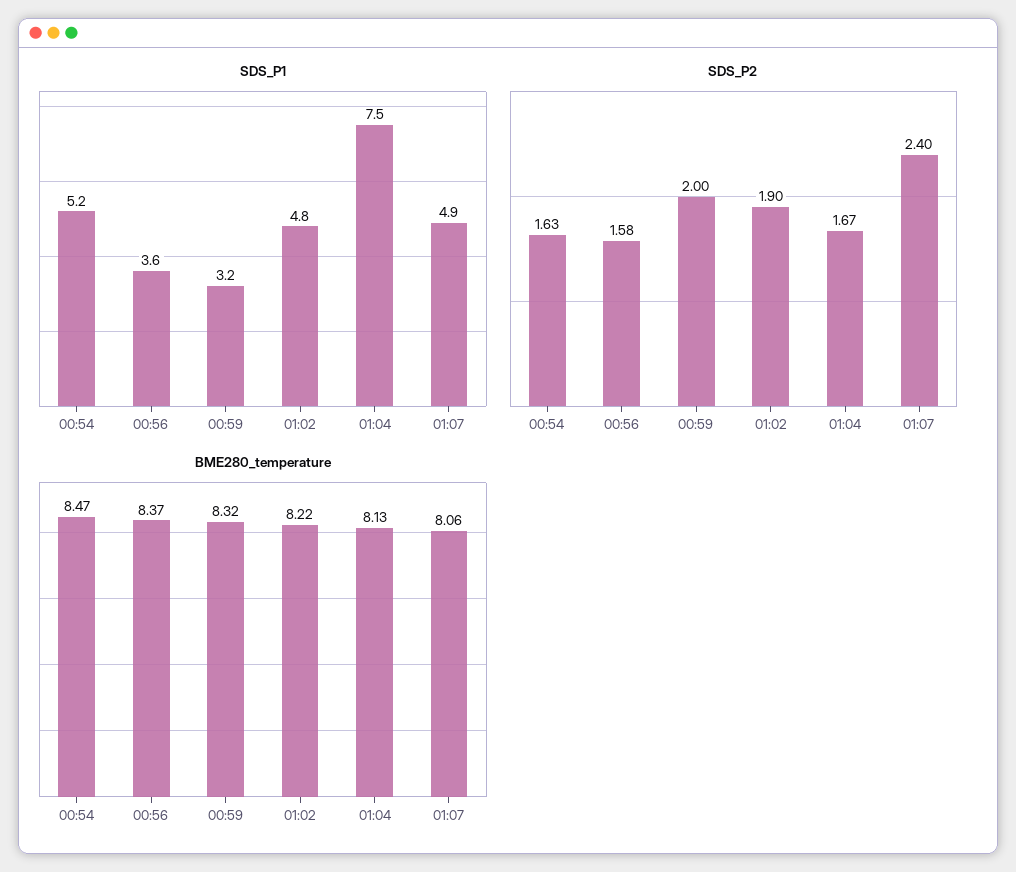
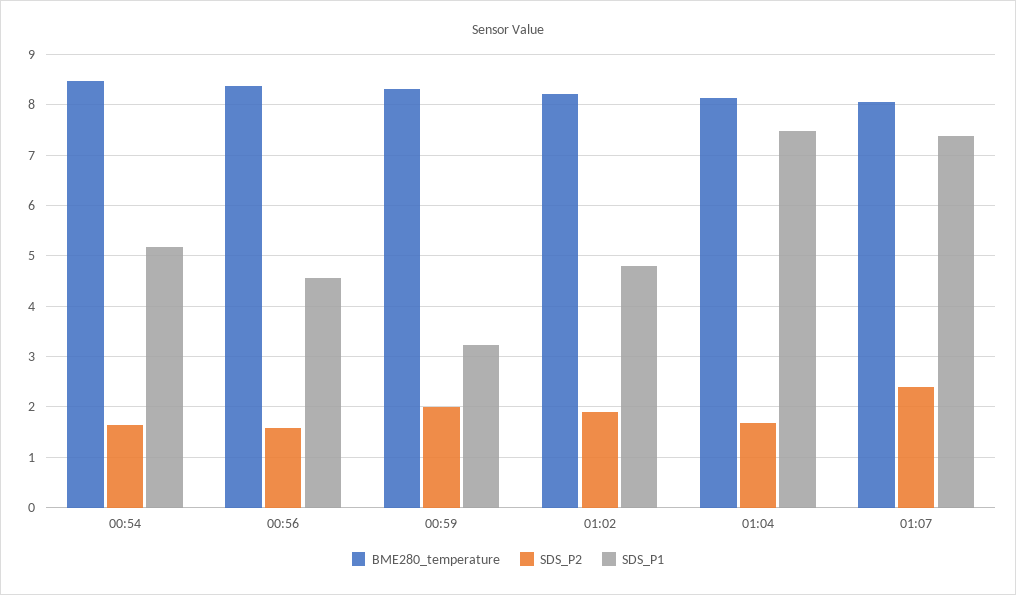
SDS_P1, 00:56: 3.6 -> 4.6
SDS_P1, 01:07: 4.9 -> 7.4

